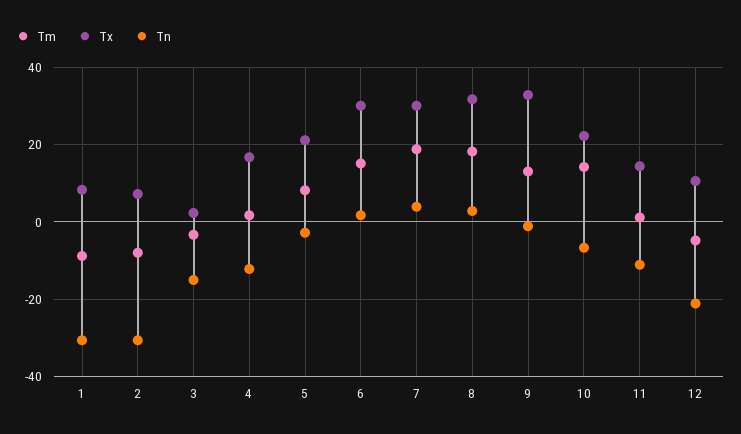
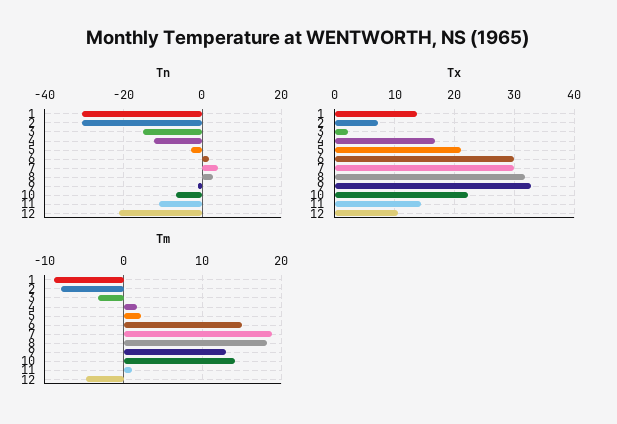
Tx, 1: 8 -> 14
Tm, 5: 8 -> 2

